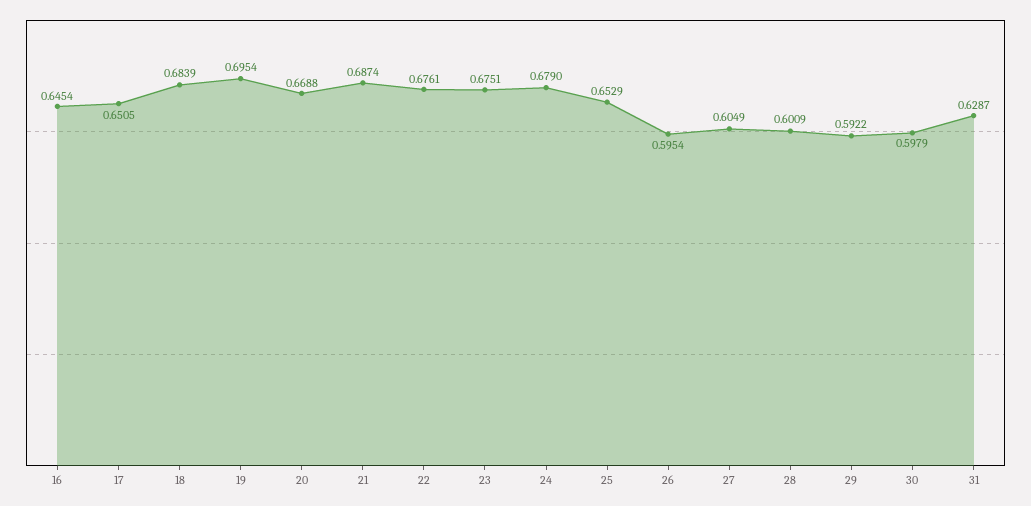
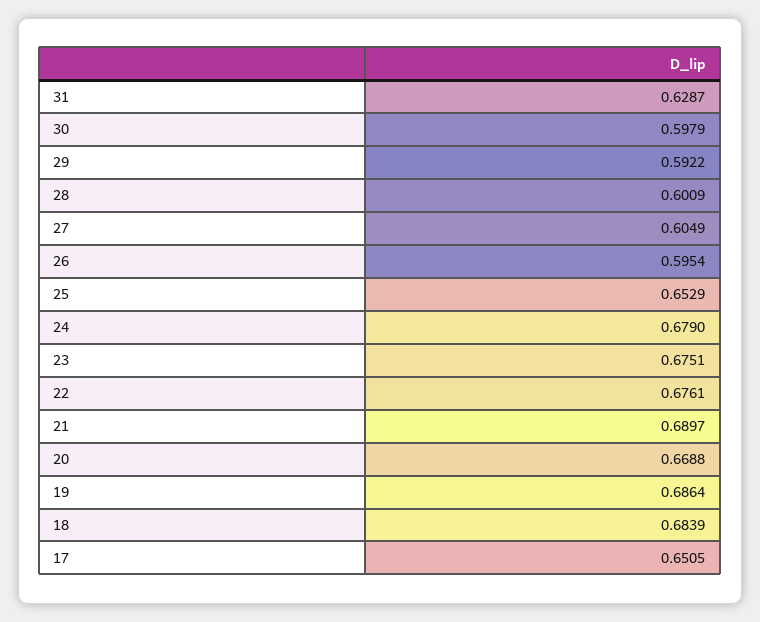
16: 0.6454 -> none
19: 0.6954 -> 0.6864
21: 0.6874 -> 0.6897

